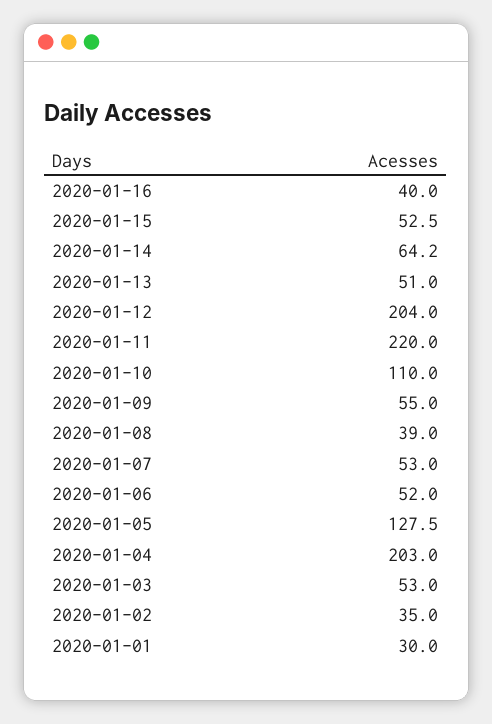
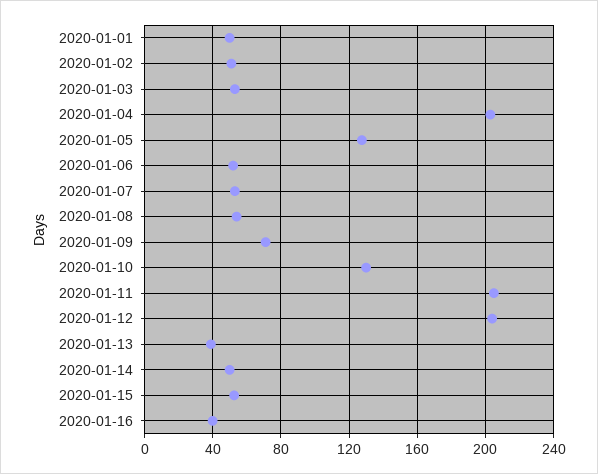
2020-01-14: 64.2 -> 50
2020-01-13: 51 -> 40
2020-01-11: 220 -> 205
2020-01-10: 110 -> 130
2020-01-09: 55 -> 70
2020-01-08: 39 -> 55
2020-01-02: 35 -> 50
2020-01-01: 30 -> 50

